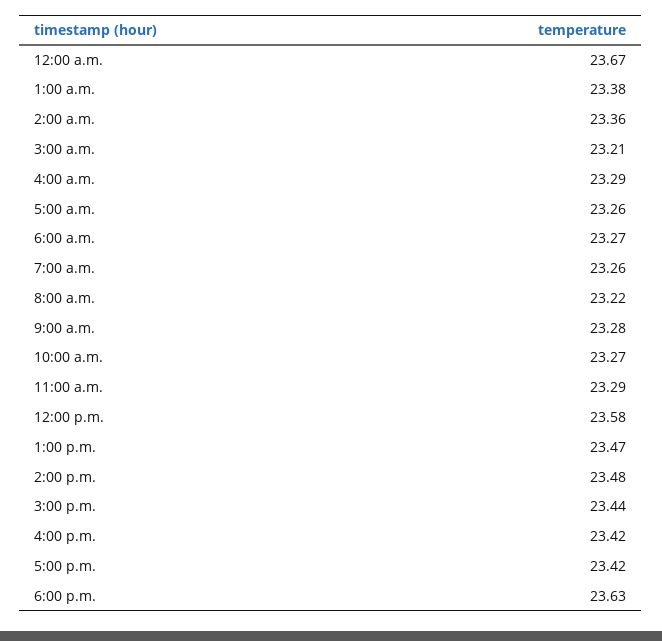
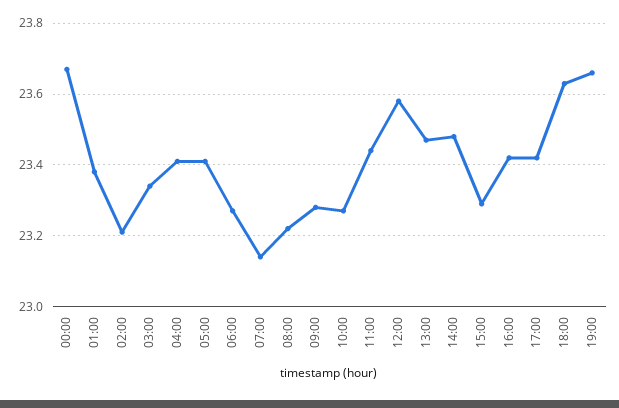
2:00 a.m.: 23.36 -> 23.2
3:00 a.m.: 23.21 -> 23.35
4:00 a.m.: 23.29 -> 23.4
5:00 a.m.: 23.26 -> 23.4
7:00 a.m.: 23.26 -> 23.15
11:00 a.m.: 23.29 -> 23.45
3:00 p.m.: 23.44 -> 23.3
19:00: none -> 23.65

